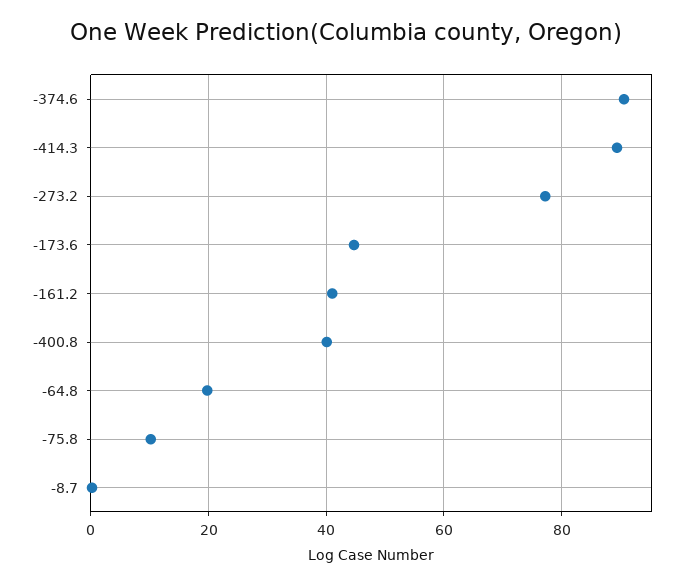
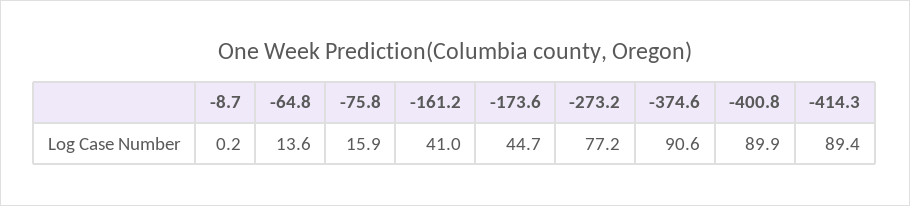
-400.8: 40 -> 89.9
-64.8: 20 -> 13.6
-75.8: 10 -> 15.9

